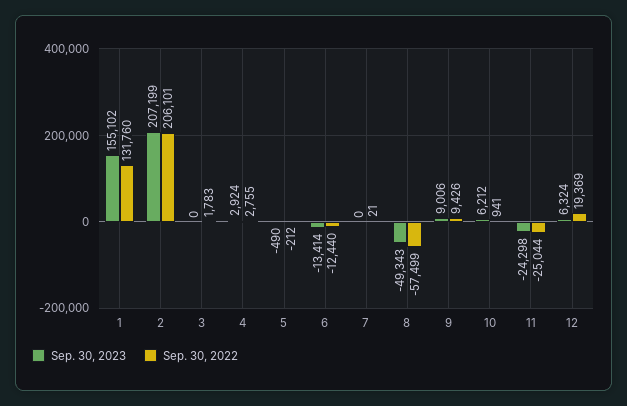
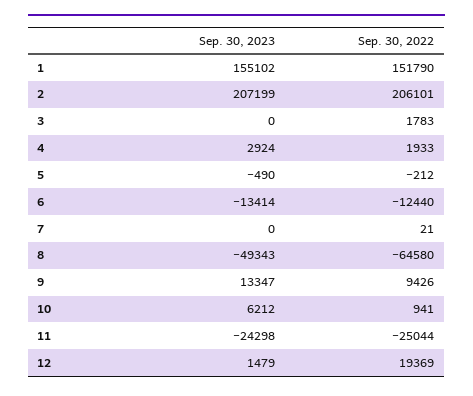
Sep. 30, 2022, 1: 131760 -> 151790
Sep. 30, 2022, 4: 2755 -> 1933
Sep. 30, 2022, 8: -57499 -> -64580
Sep. 30, 2023, 9: 9006 -> 13347
Sep. 30, 2023, 12: 6324 -> 1479

